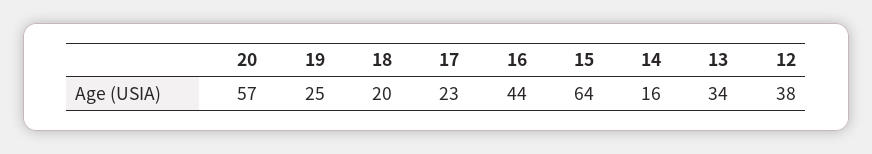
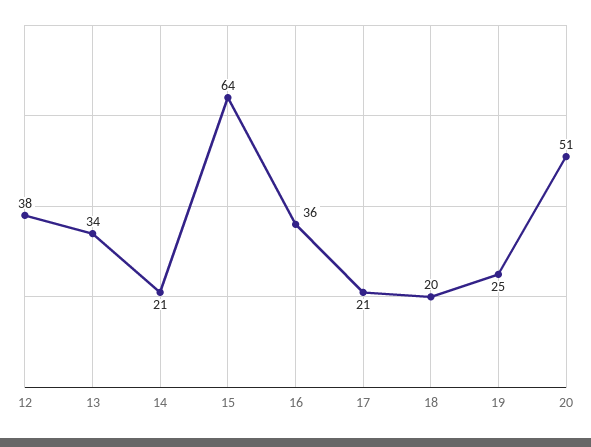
20: 57 -> 51
17: 23 -> 21
16: 44 -> 36
14: 16 -> 21

